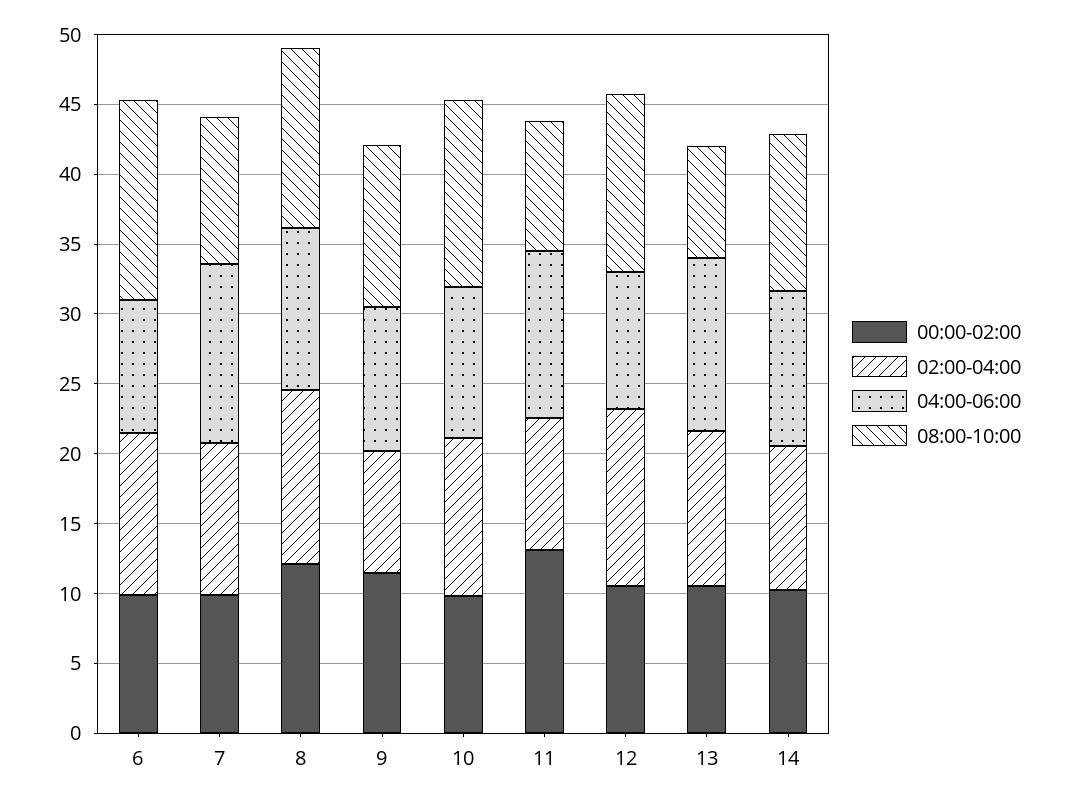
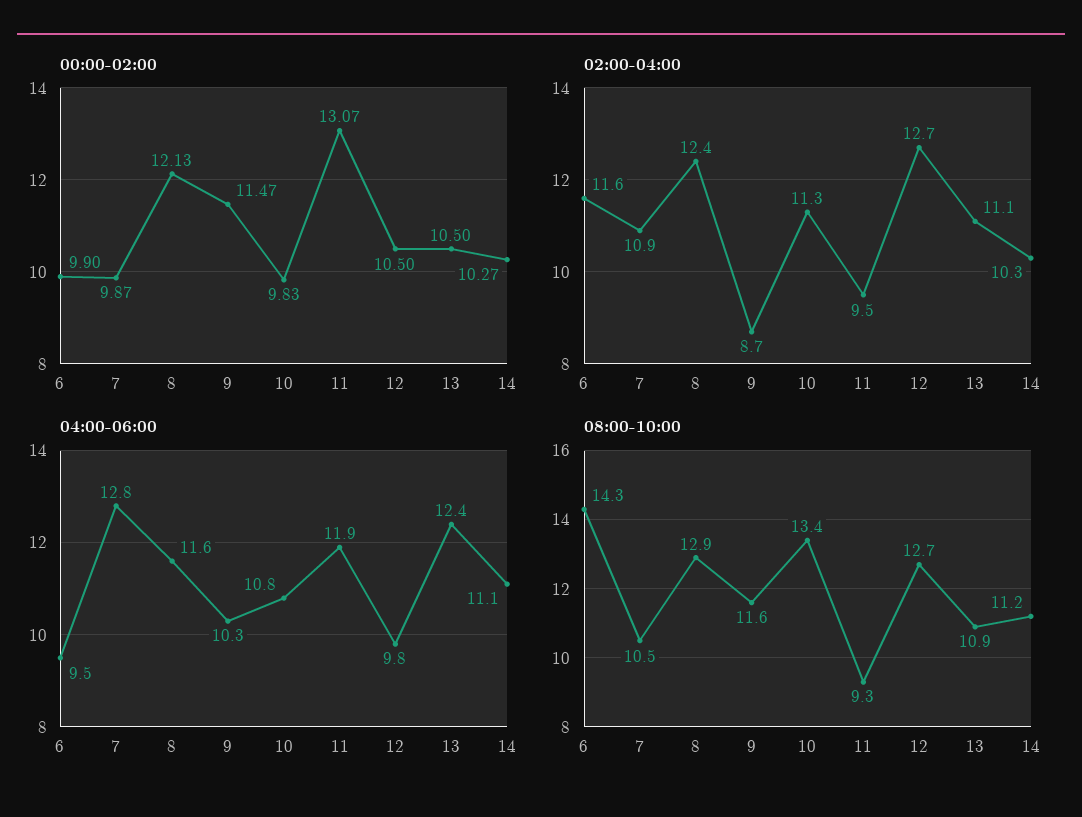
08:00-10:00, 13: 8 -> 10.9

